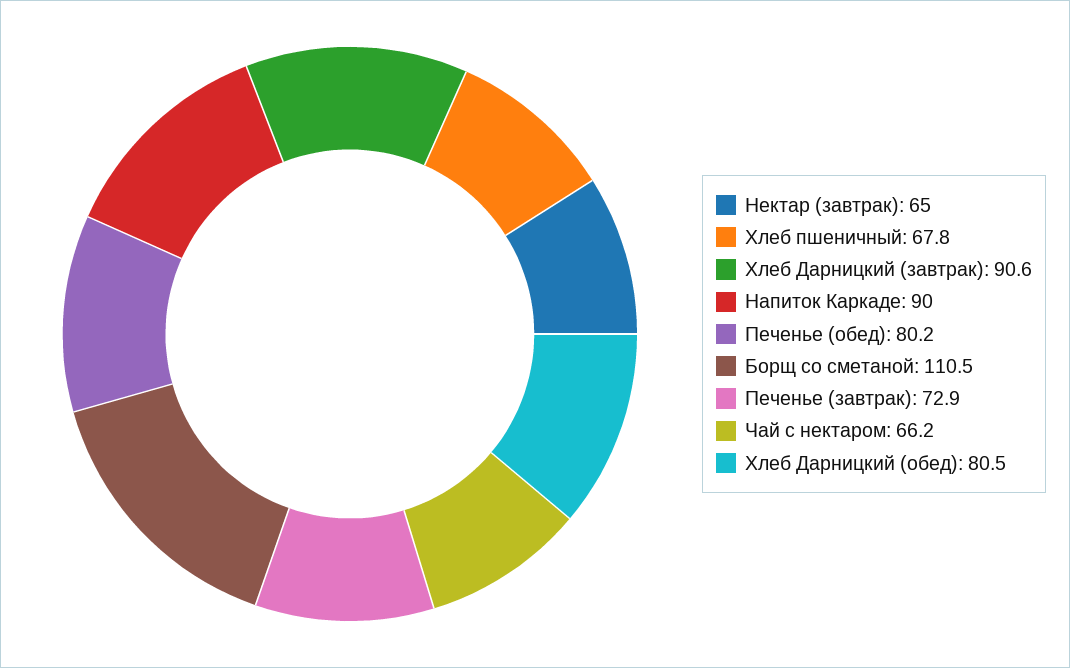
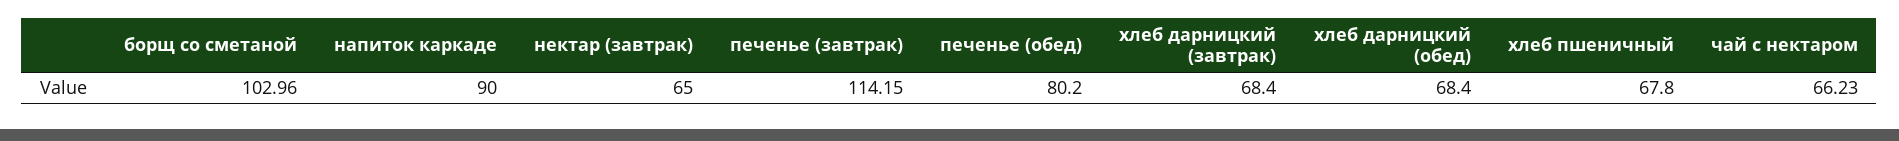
Хлеб Дарницкий (завтрак): 90.6 -> 68.4
Борщ со сметаной: 110.5 -> 102.96
Печенье (завтрак): 72.9 -> 114.15
Хлеб Дарницкий (обед): 80.5 -> 68.4

